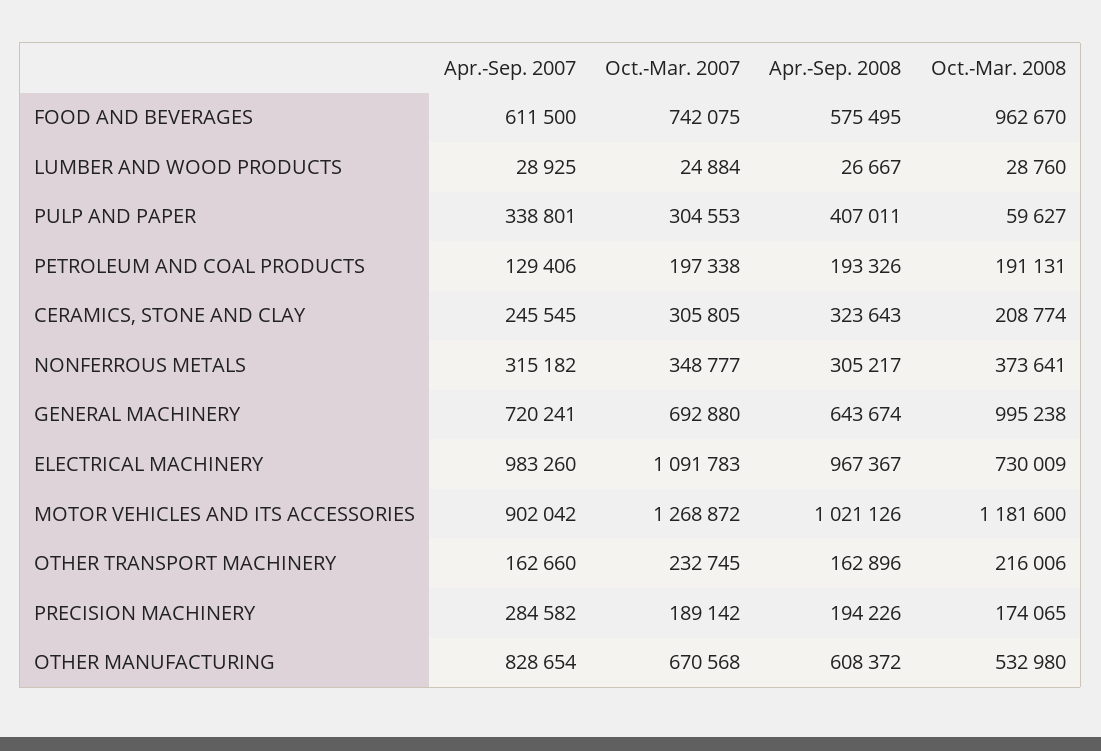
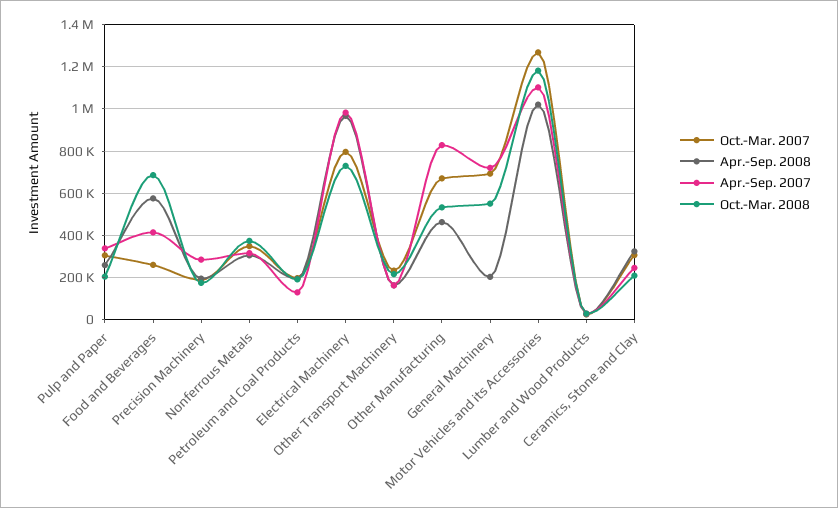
Apr.-Sep. 2007, FOOD AND BEVERAGES: 611500 -> 400000
Oct.-Mar. 2007, FOOD AND BEVERAGES: 742075 -> 250000
Oct.-Mar. 2008, FOOD AND BEVERAGES: 962670 -> 700000
Apr.-Sep. 2008, PULP AND PAPER: 407011 -> 250000
Oct.-Mar. 2008, PULP AND PAPER: 59627 -> 200000
Apr.-Sep. 2008, GENERAL MACHINERY: 643674 -> 200000
Oct.-Mar. 2008, GENERAL MACHINERY: 995238 -> 550000
Oct.-Mar. 2007, ELECTRICAL MACHINERY: 1091783 -> 800000
Apr.-Sep. 2007, MOTOR VEHICLES AND ITS ACCESSORIES: 902042 -> 1100000
Apr.-Sep. 2008, OTHER MANUFACTURING: 608372 -> 450000

